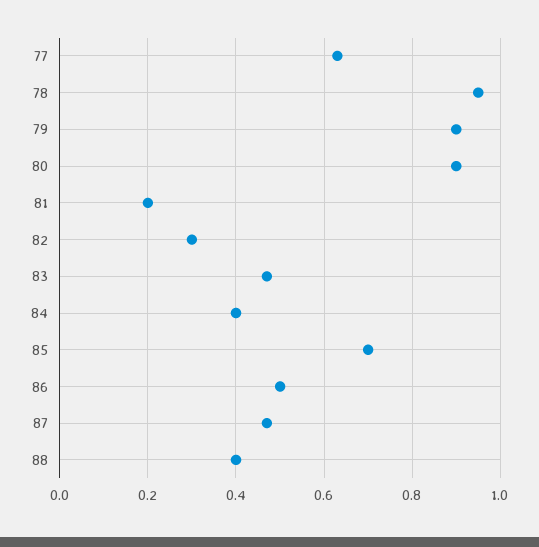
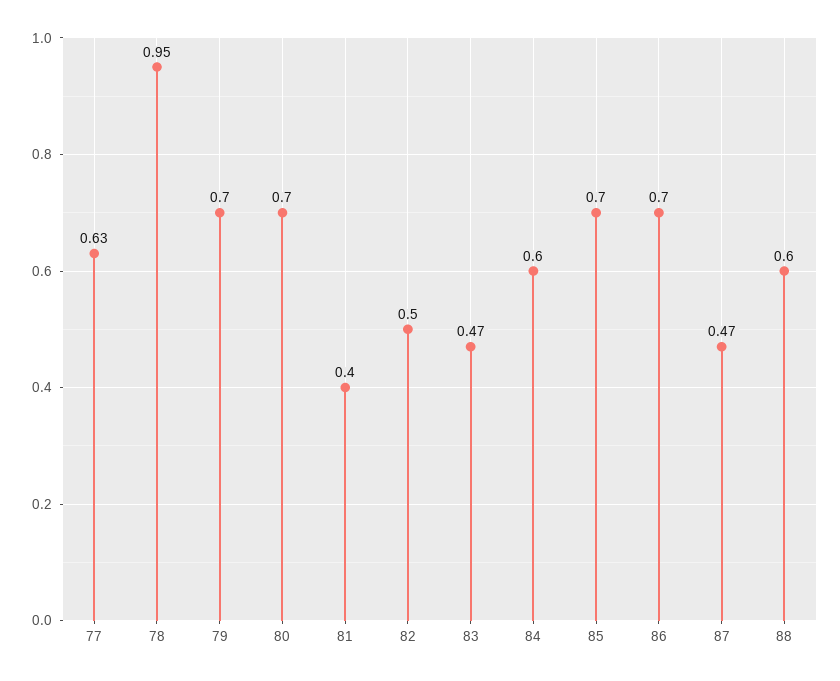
79: 0.9 -> 0.7
80: 0.9 -> 0.7
81: 0.2 -> 0.4
82: 0.3 -> 0.5
84: 0.4 -> 0.6
86: 0.5 -> 0.7
88: 0.4 -> 0.6

